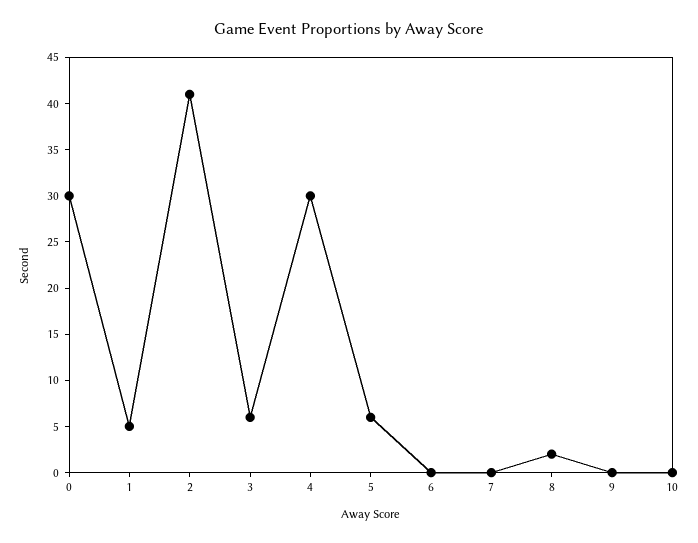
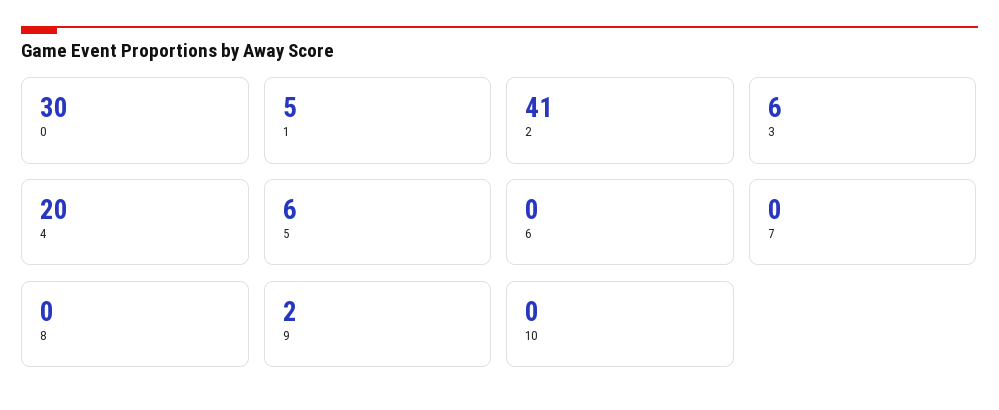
4: 30 -> 20
8: 2 -> 0
9: 0 -> 2

